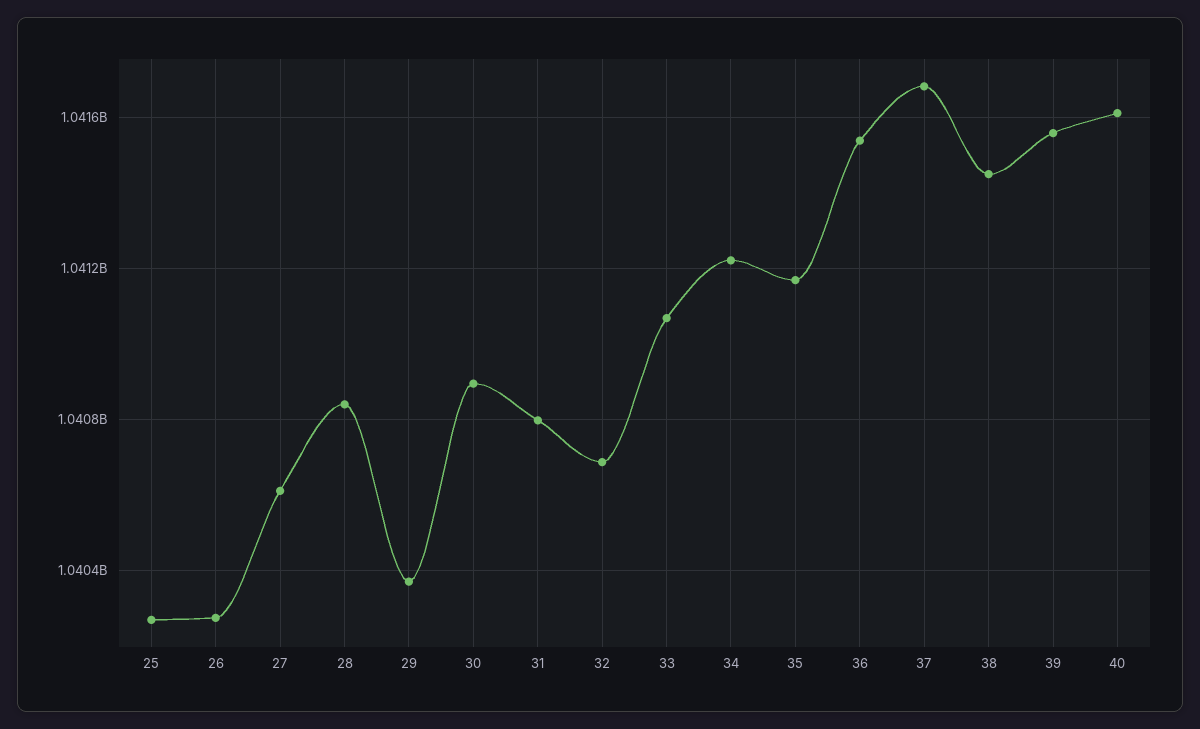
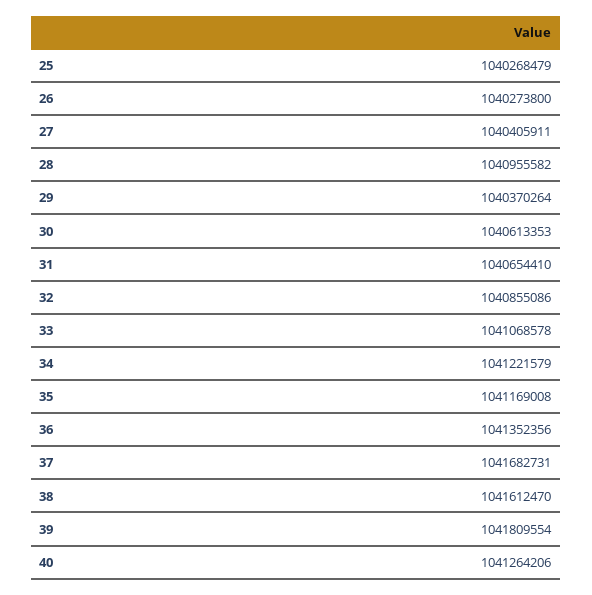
27: 1040600000 -> 1040405911
28: 1040850000 -> 1040955582
30: 1040900000 -> 1040613353
31: 1040800000 -> 1040654410
32: 1040700000 -> 1040855086
36: 1041550000 -> 1041352356
38: 1041450000 -> 1041612470
39: 1041550000 -> 1041809554
40: 1041600000 -> 1041264206

